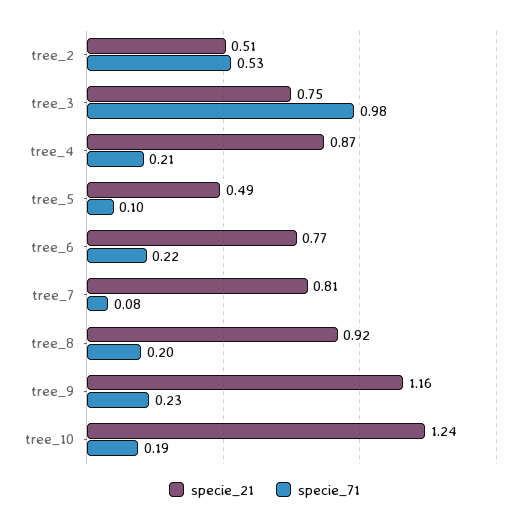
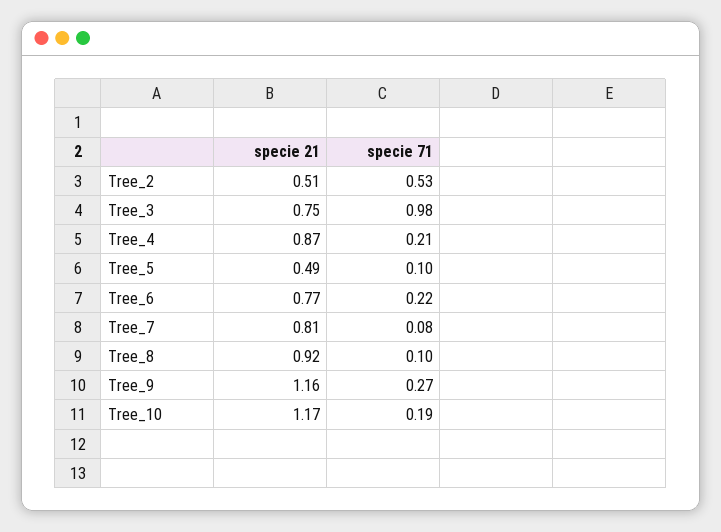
specie_71, tree_8: 0.2 -> 0.1
specie_71, tree_9: 0.23 -> 0.27
specie_21, tree_10: 1.24 -> 1.17

